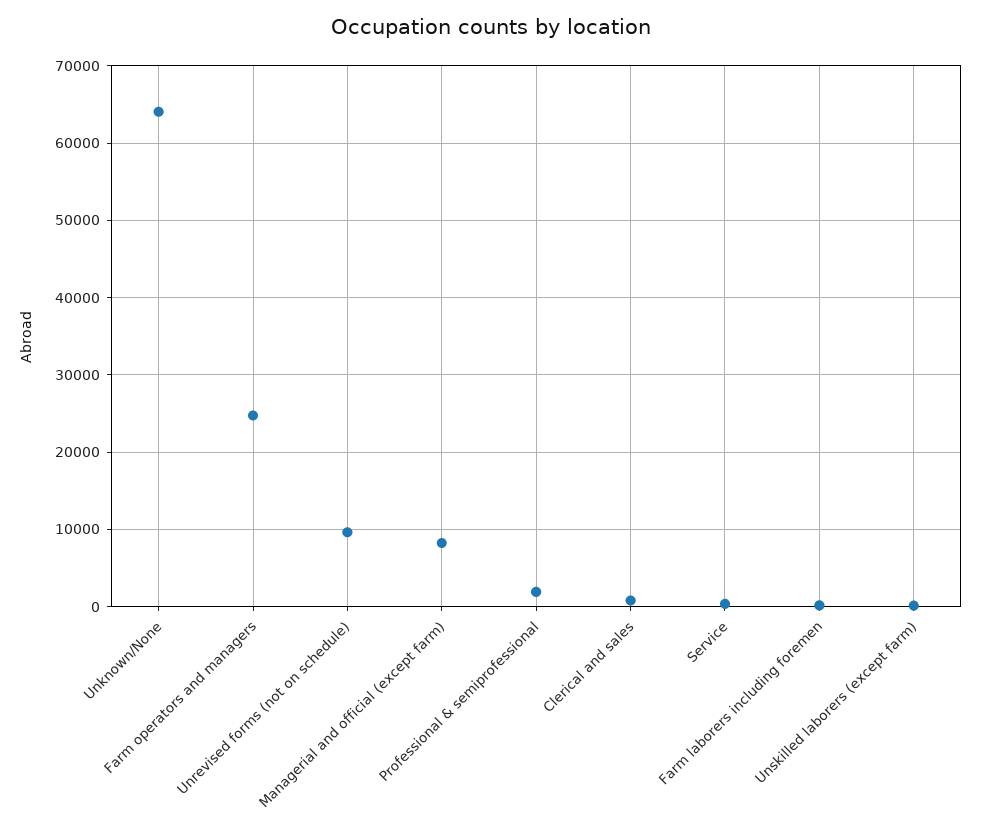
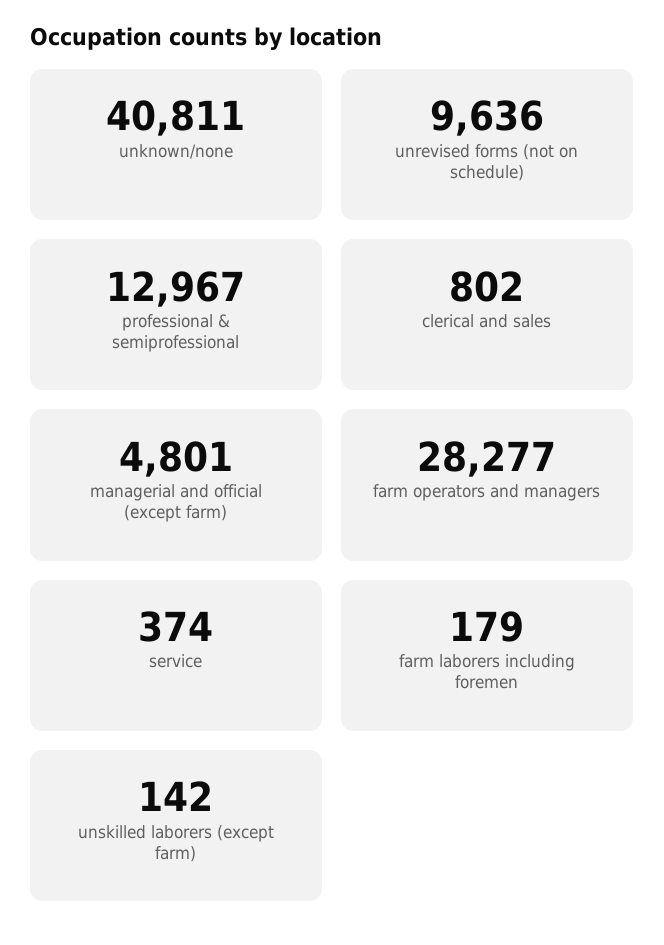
Unknown/None: 64000 -> 40811
Farm operators and managers: 25000 -> 28277
Managerial and official (except farm): 8000 -> 4801
Professional & semiprofessional: 2000 -> 12967

